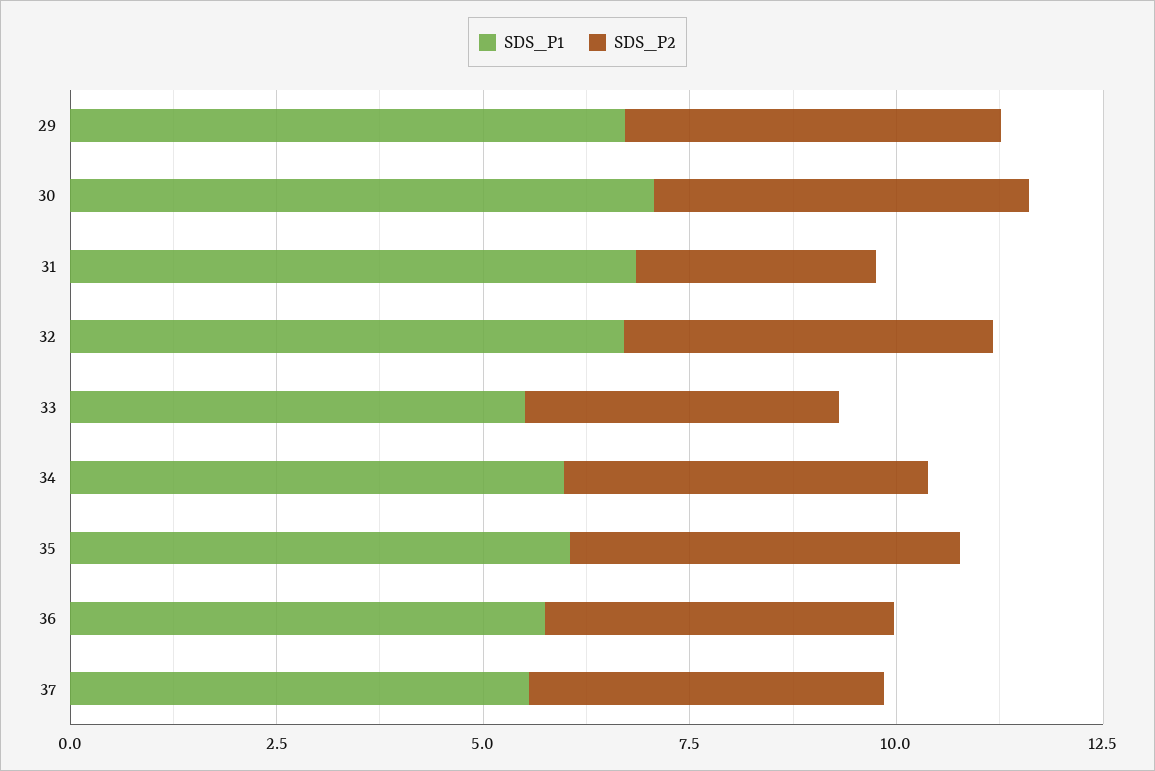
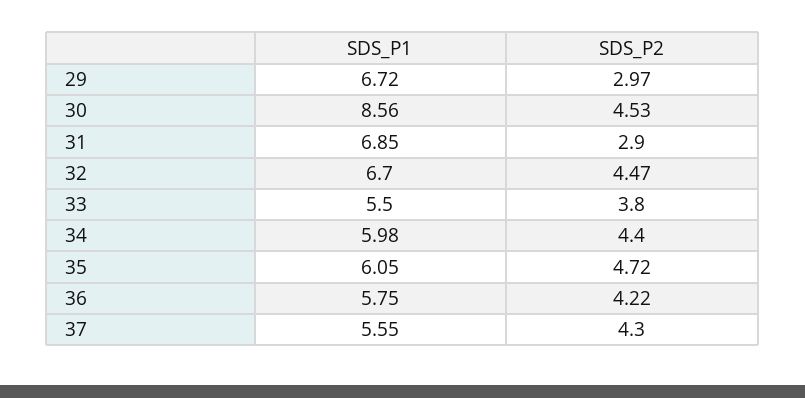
SDS_P2, 29: 4.5 -> 2.97
SDS_P1, 30: 7 -> 8.56

